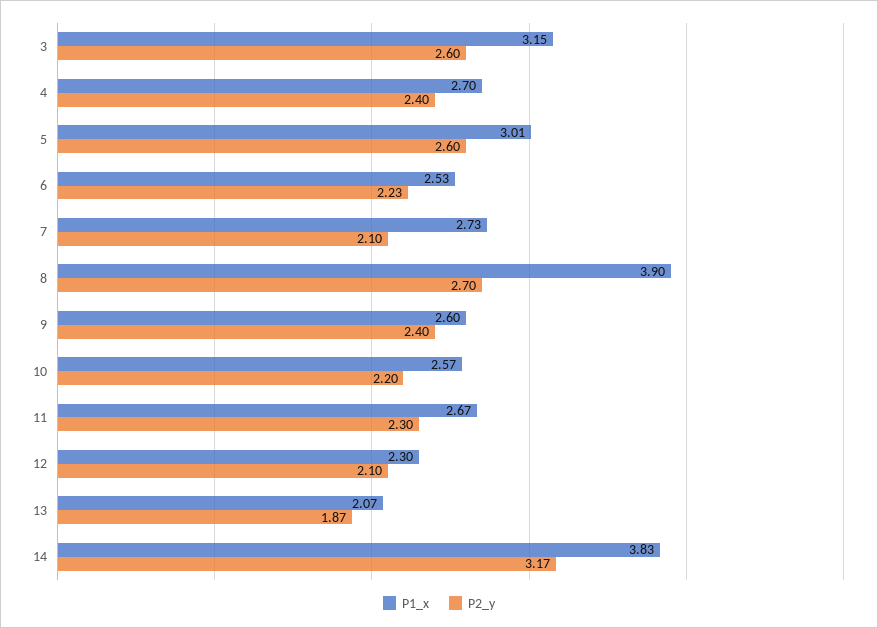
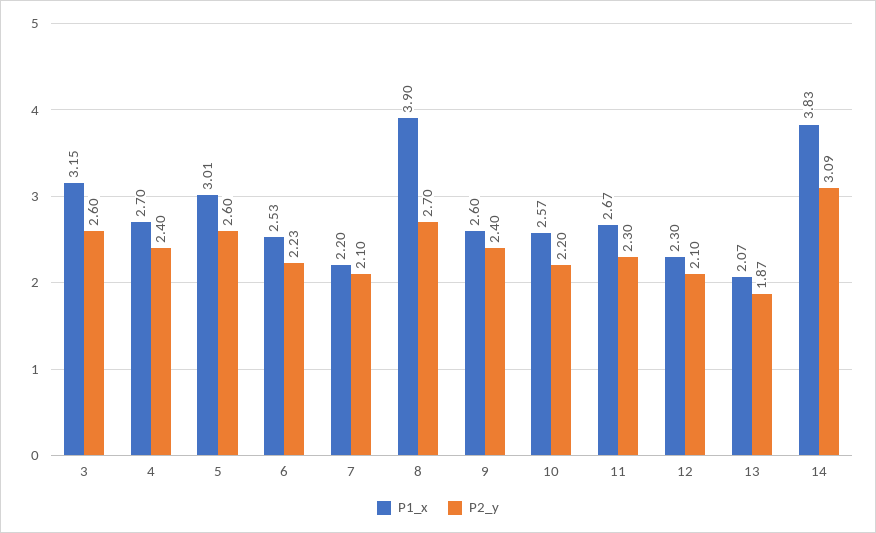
P1_x, 7: 2.73 -> 2.2
P2_y, 14: 3.17 -> 3.09

